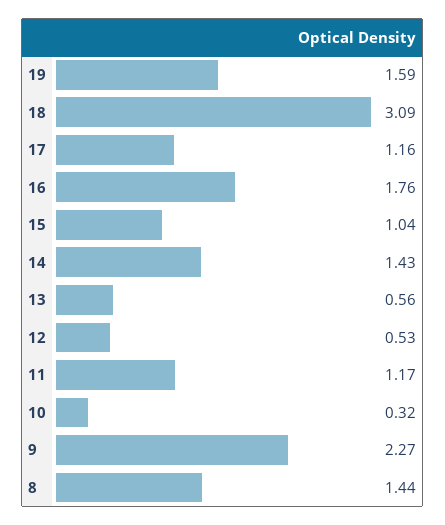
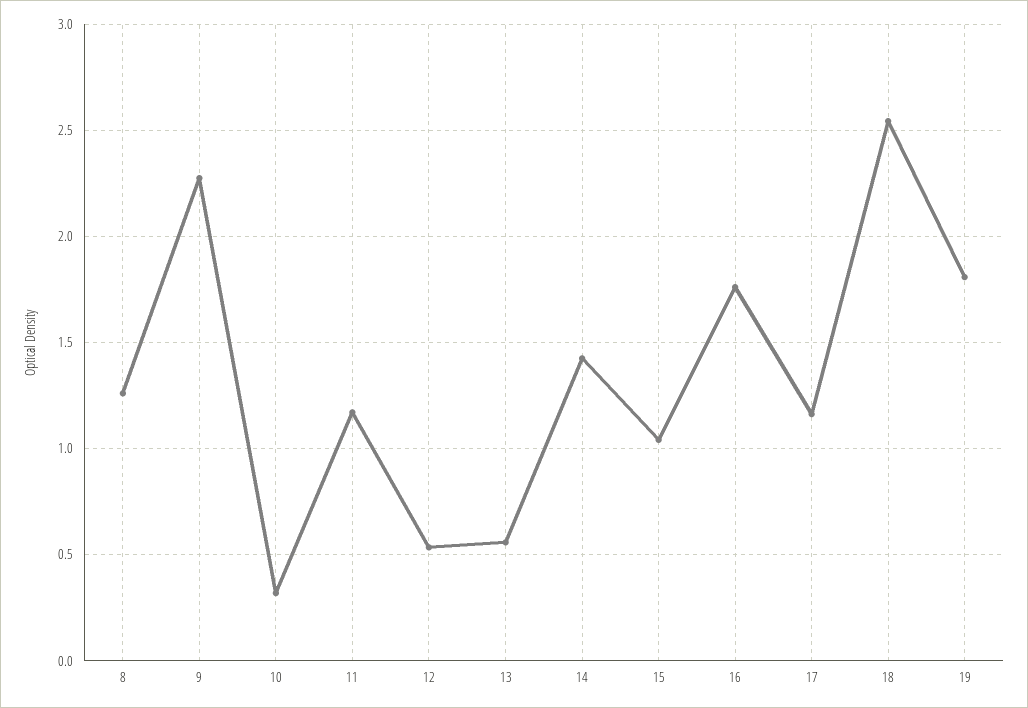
19: 1.59 -> 1.8
18: 3.09 -> 2.55
8: 1.44 -> 1.25

